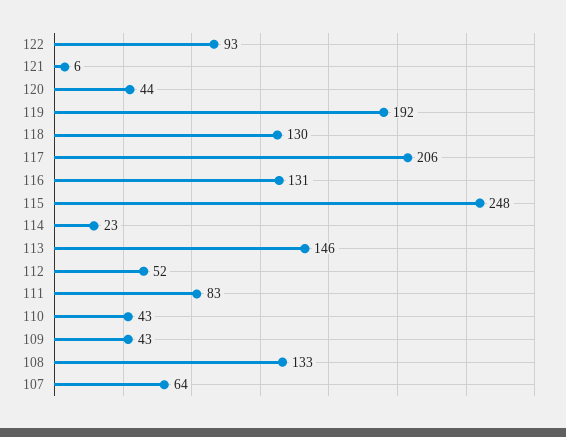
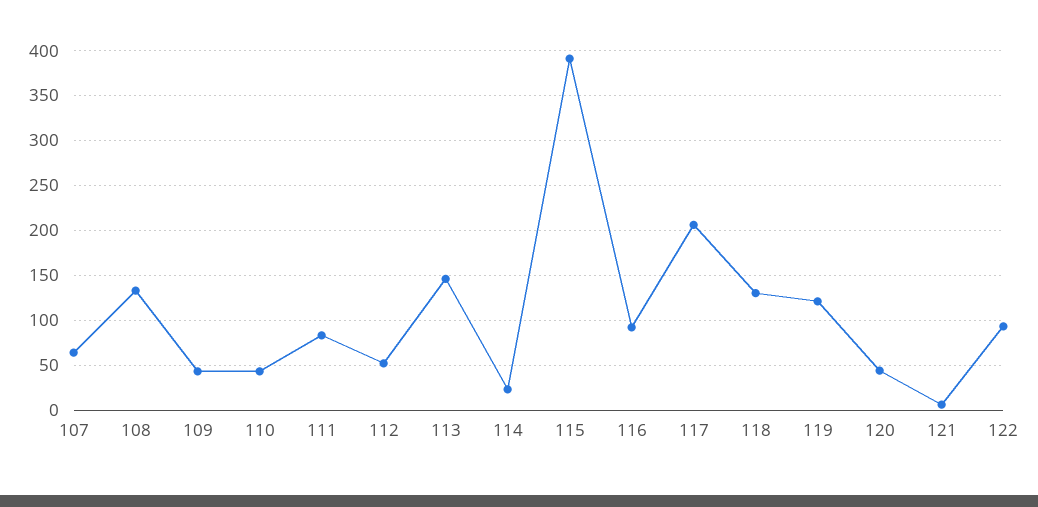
119: 192 -> 120
116: 131 -> 90
115: 248 -> 390

